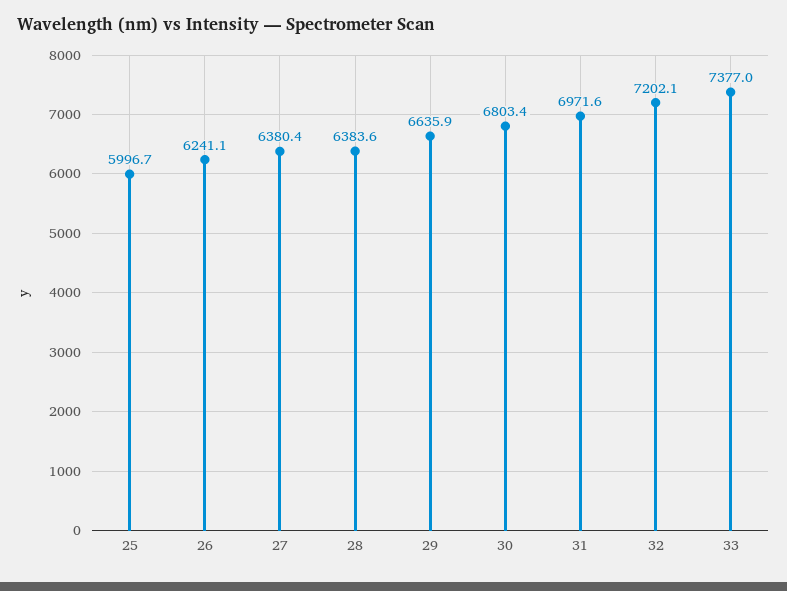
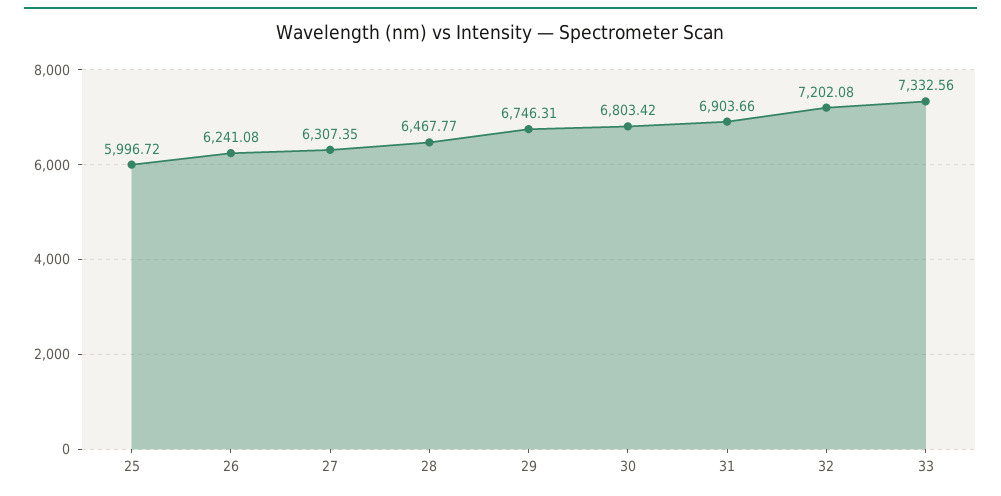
27: 6380.4 -> 6307.35
28: 6383.6 -> 6467.77
29: 6635.9 -> 6746.31
31: 6971.6 -> 6903.66
33: 7377 -> 7332.56

